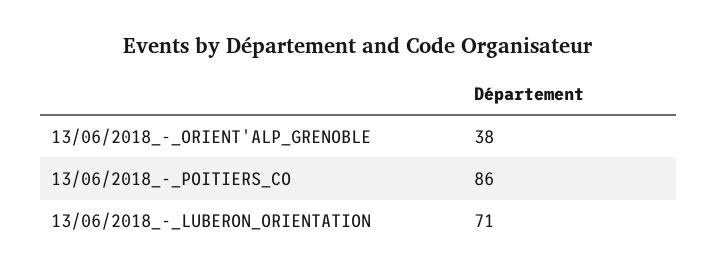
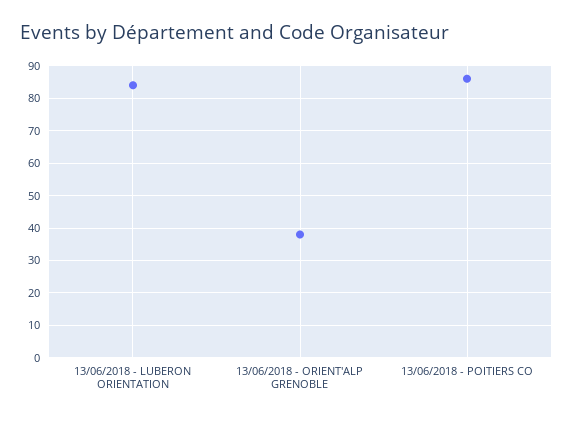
13/06/2018_-_LUBERON_ORIENTATION: 71 -> 85

